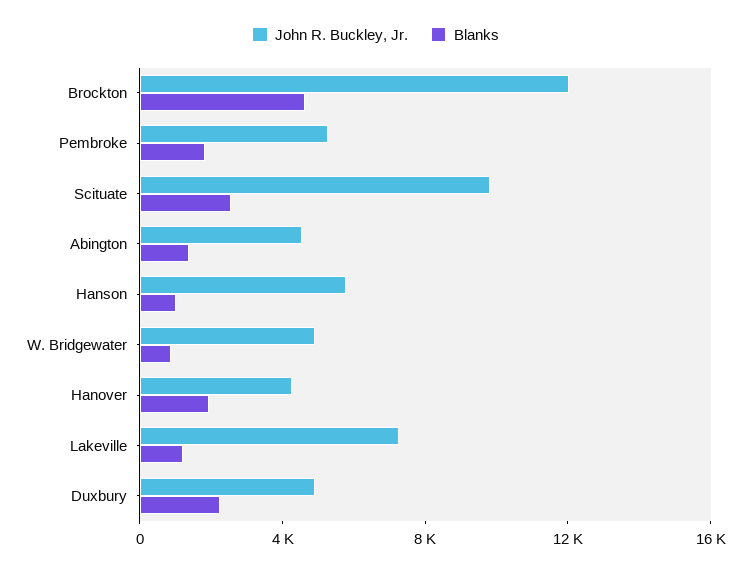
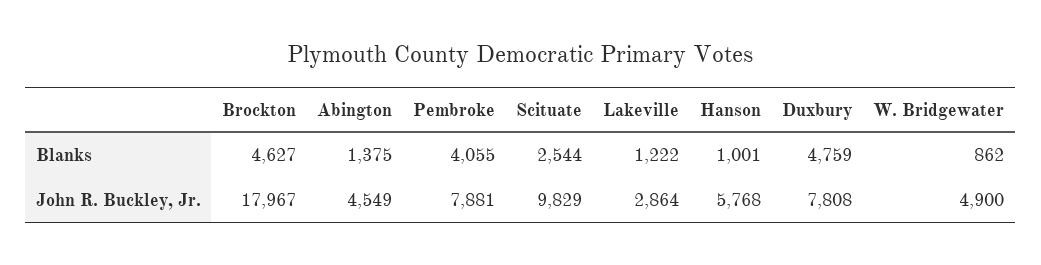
John R. Buckley, Jr., Brockton: 12000 -> 17967
John R. Buckley, Jr., Pembroke: 5000 -> 7881
Blanks, Pembroke: 2000 -> 4055
John R. Buckley, Jr., Hanover: 4000 -> none
Blanks, Hanover: 2000 -> none
John R. Buckley, Jr., Lakeville: 7000 -> 2864
John R. Buckley, Jr., Duxbury: 5000 -> 7808
Blanks, Duxbury: 2000 -> 4759

